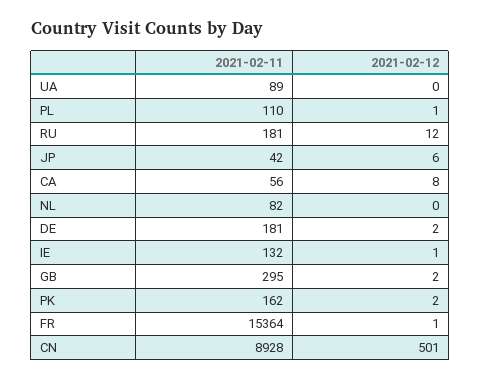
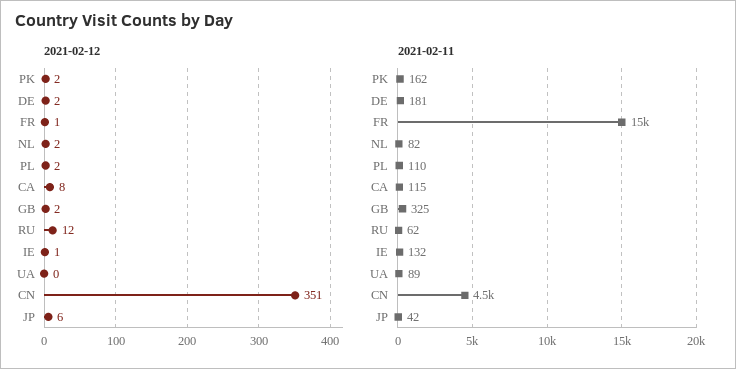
2021-02-12, PL: 1 -> 2
2021-02-11, RU: 181 -> 62
2021-02-11, CA: 56 -> 115
2021-02-12, NL: 0 -> 2
2021-02-11, GB: 295 -> 325
2021-02-11, CN: 8928 -> 4500
2021-02-12, CN: 501 -> 351

